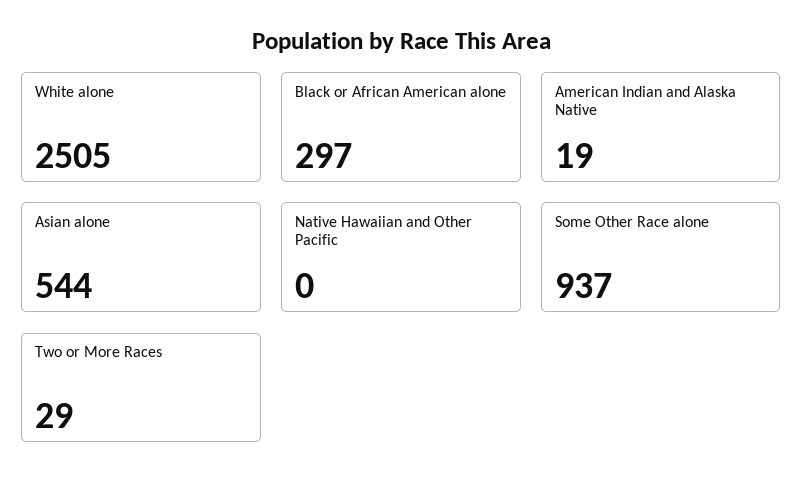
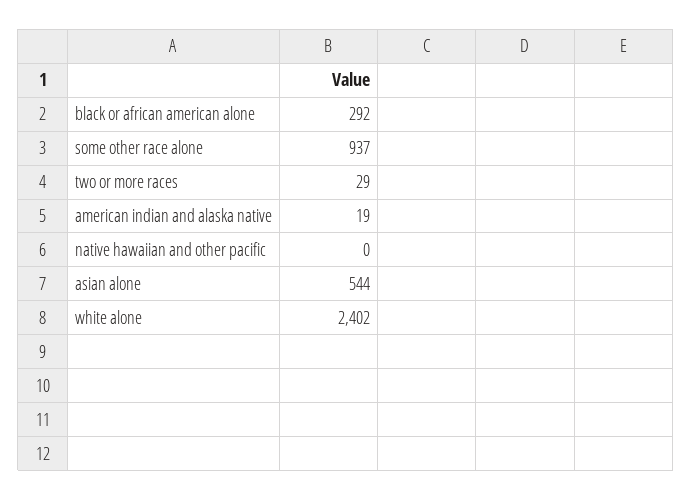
White alone: 2505 -> 2402
Black or African American alone: 297 -> 292

